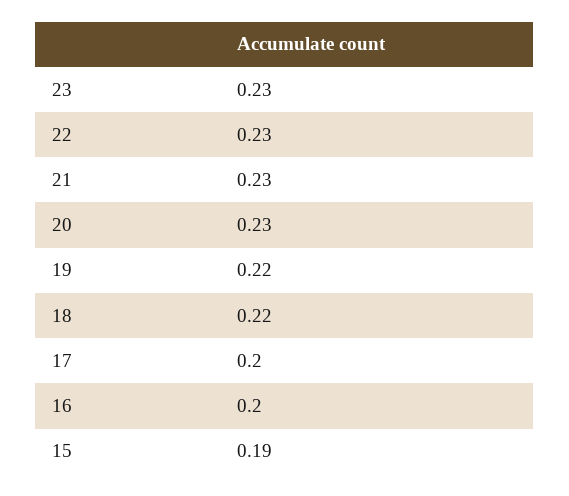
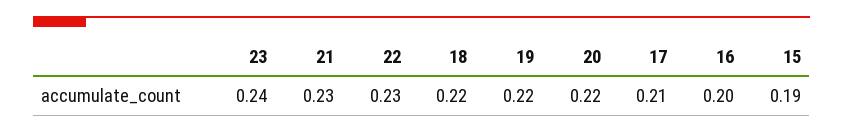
23: 0.23 -> 0.24
20: 0.23 -> 0.22
17: 0.2 -> 0.21

